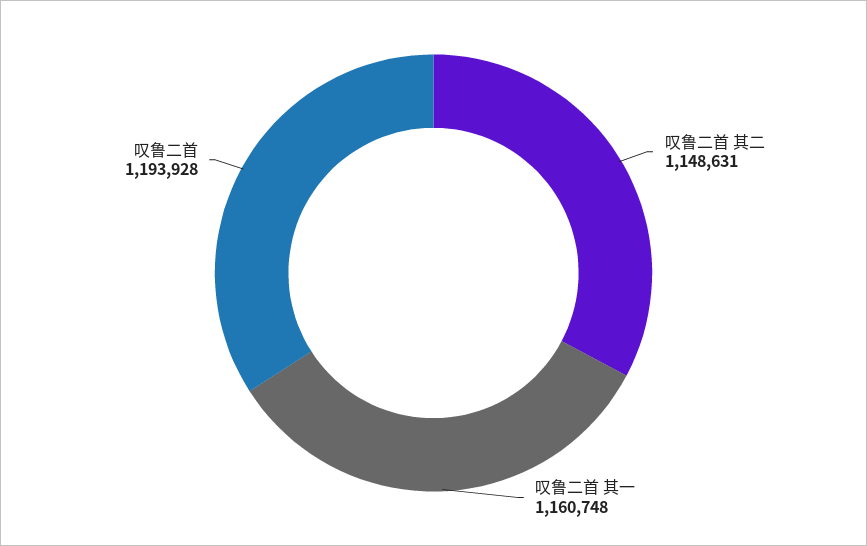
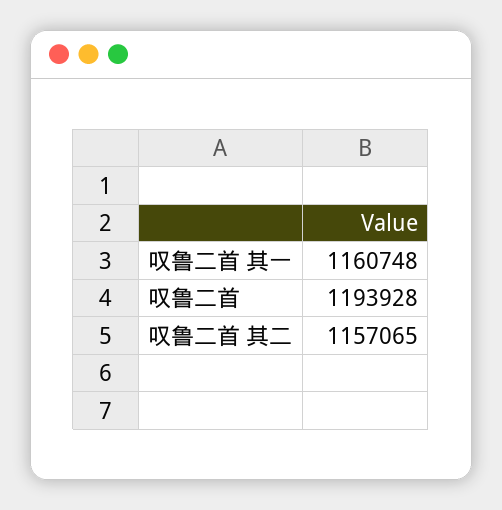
叹鲁二首 其二: 1148631 -> 1157065

